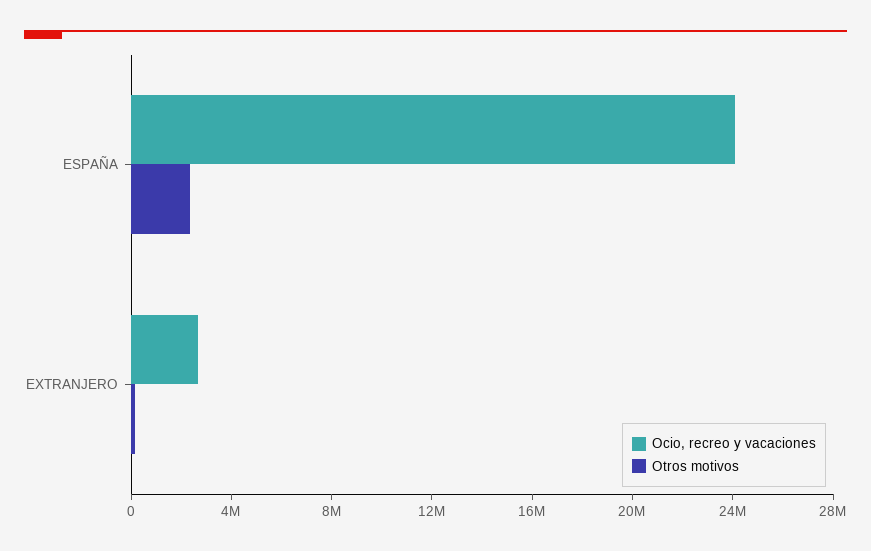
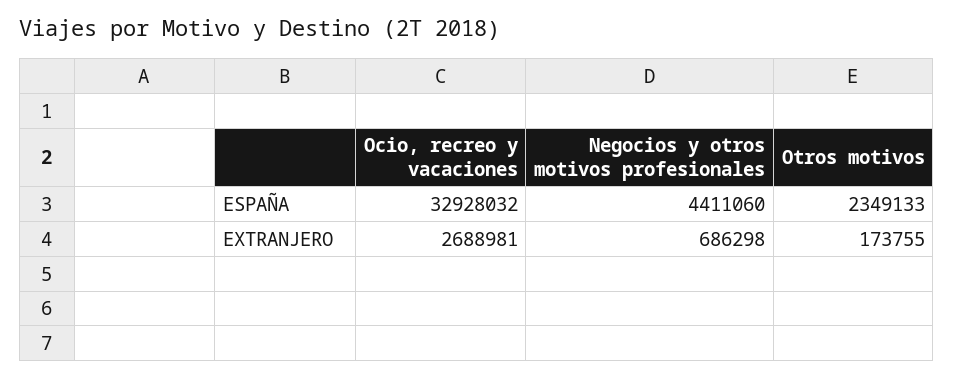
Ocio, recreo y vacaciones, ESPAÑA: 24000000 -> 32928032
Negocios y otros motivos profesionales, ESPAÑA: none -> 4411060
Negocios y otros motivos profesionales, EXTRANJERO: none -> 686298

